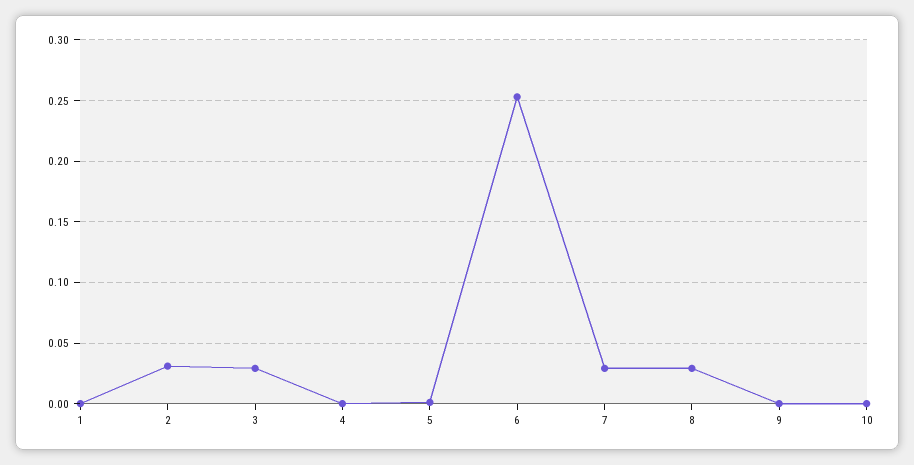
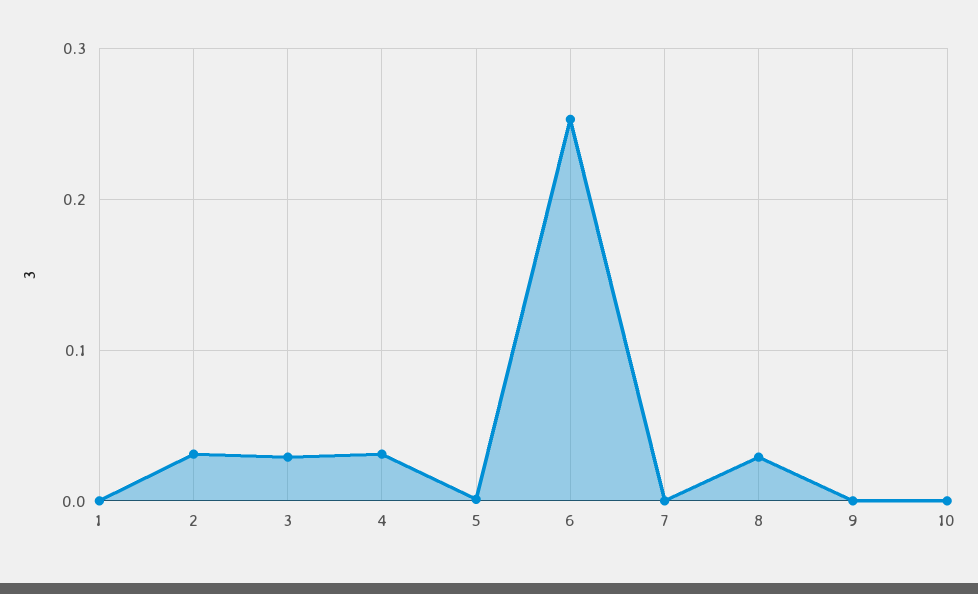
4: 0 -> 0.03
7: 0.03 -> 0

